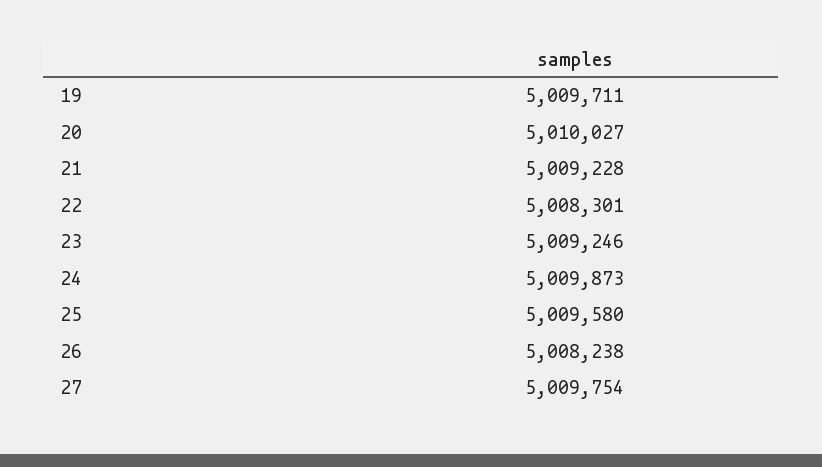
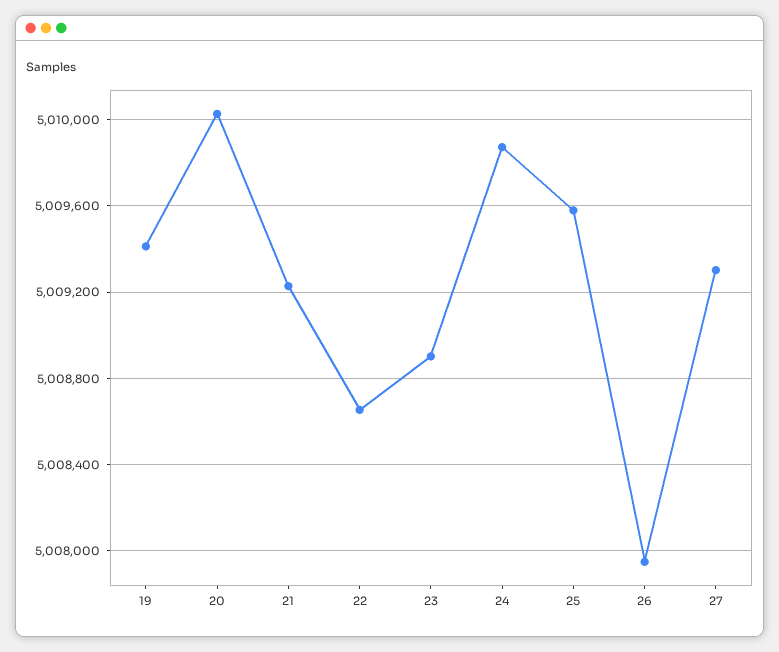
19: 5009711 -> 5009400
22: 5008301 -> 5008650
23: 5009246 -> 5008900
26: 5008238 -> 5007950
27: 5009754 -> 5009300

